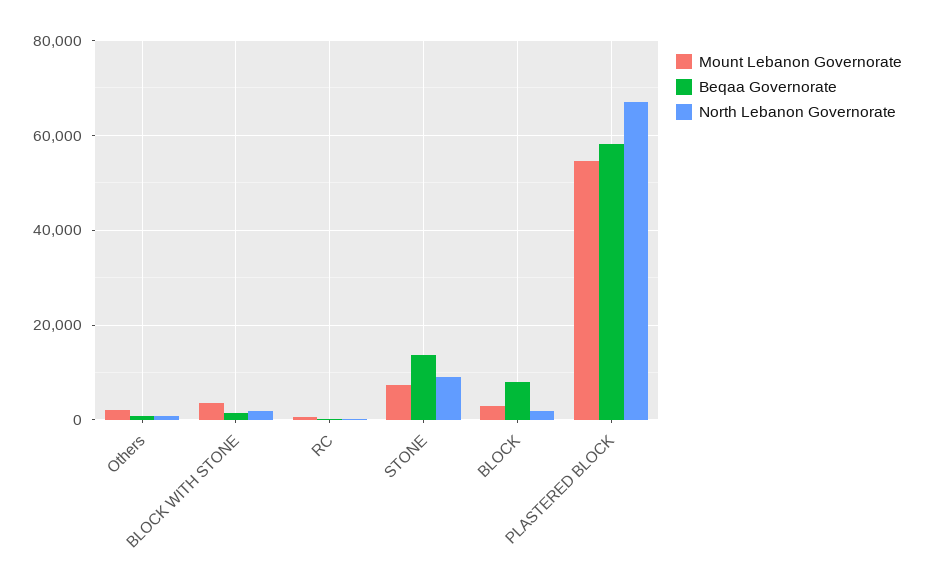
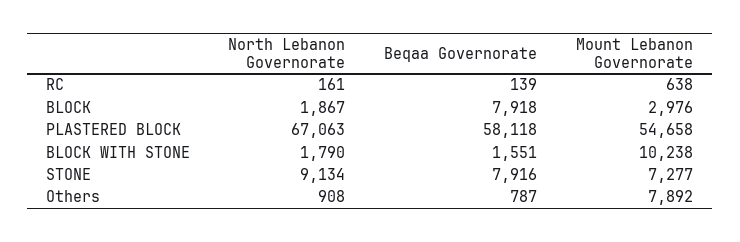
Mount Lebanon Governorate, Others: 2000 -> 7892
Mount Lebanon Governorate, BLOCK WITH STONE: 4000 -> 10238
Beqaa Governorate, STONE: 14000 -> 7916

